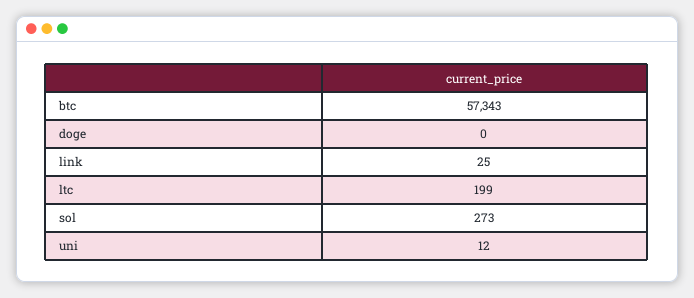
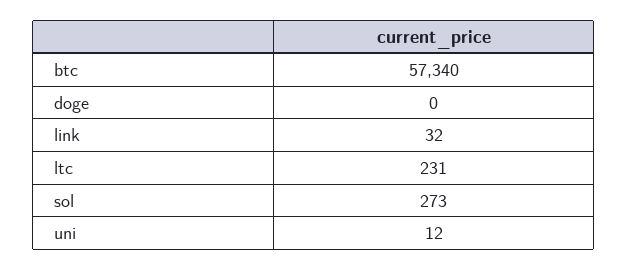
btc: 57343 -> 57340
link: 25 -> 32
ltc: 199 -> 231

